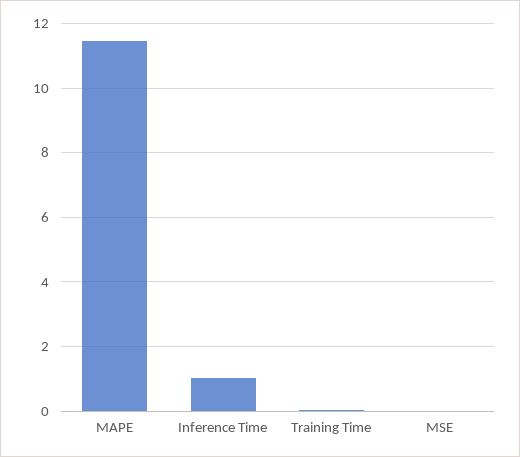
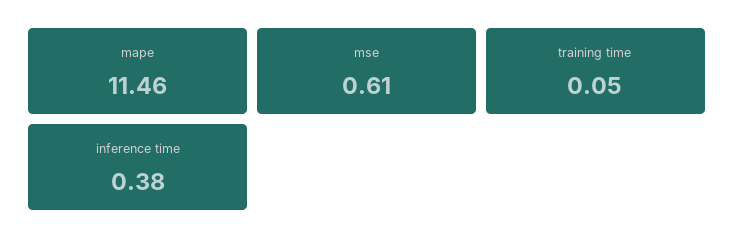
Inference Time: 1 -> 0.38
MSE: 0 -> 0.61

